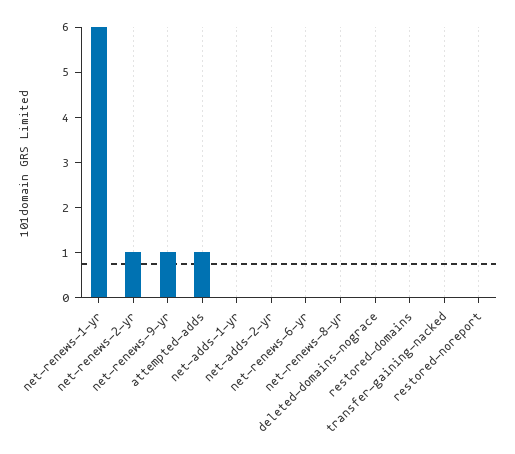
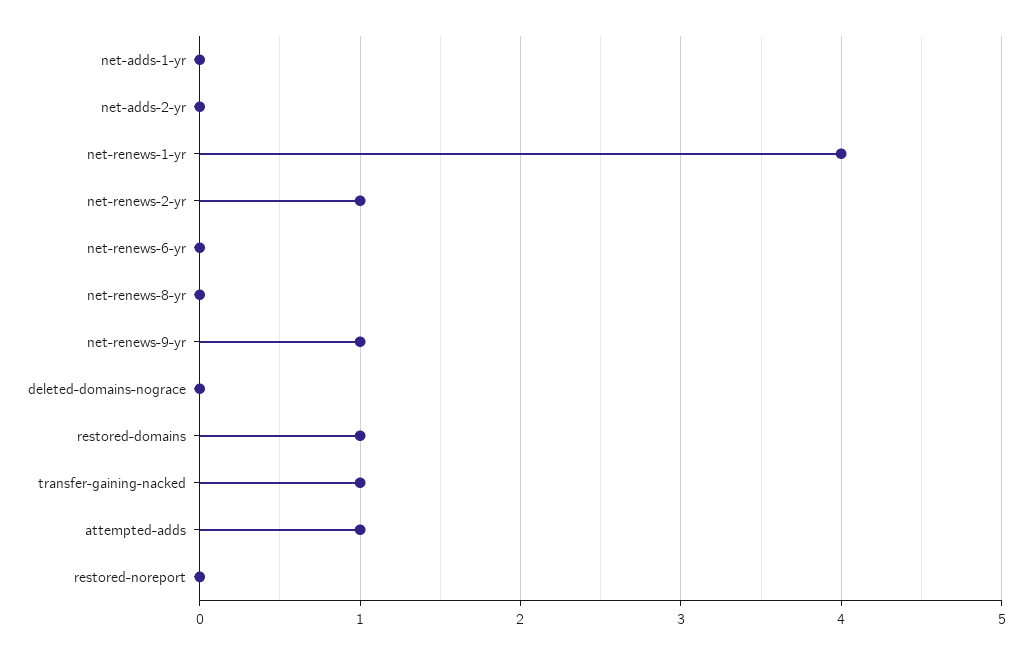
net-renews-1-yr: 6 -> 4
restored-domains: 0 -> 1
transfer-gaining-nacked: 0 -> 1

